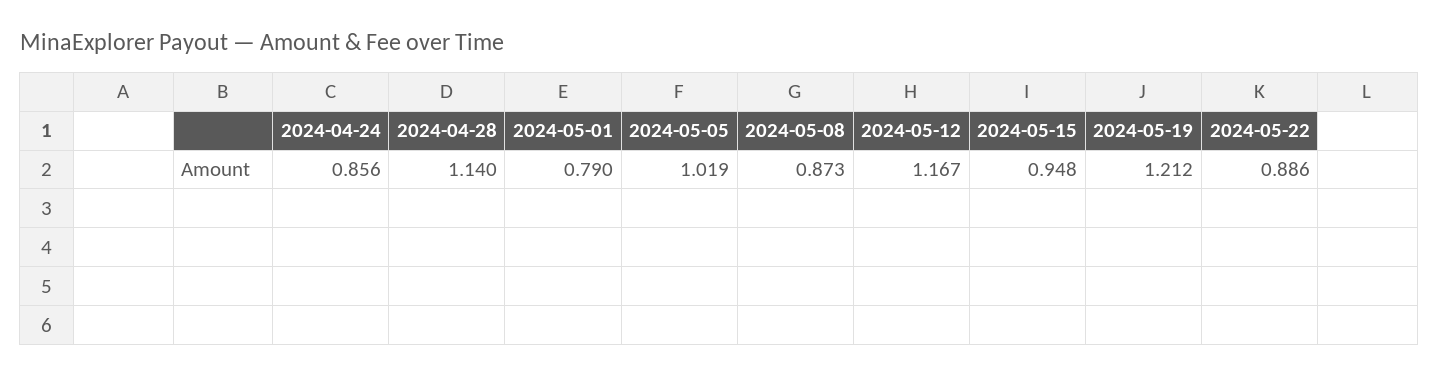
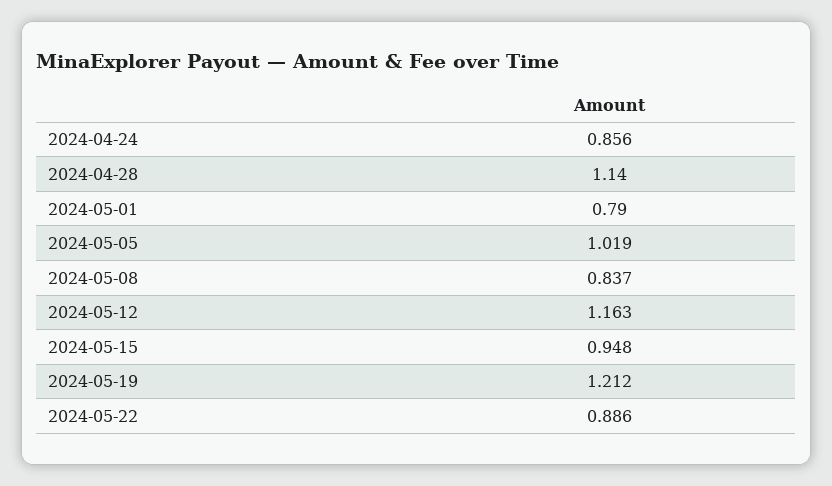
2024-05-08: 0.873 -> 0.837
2024-05-12: 1.167 -> 1.163

